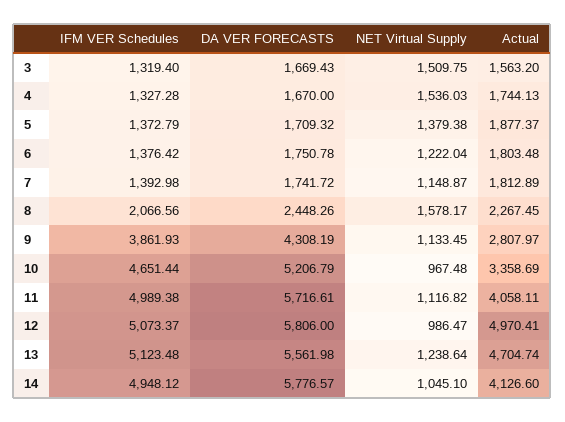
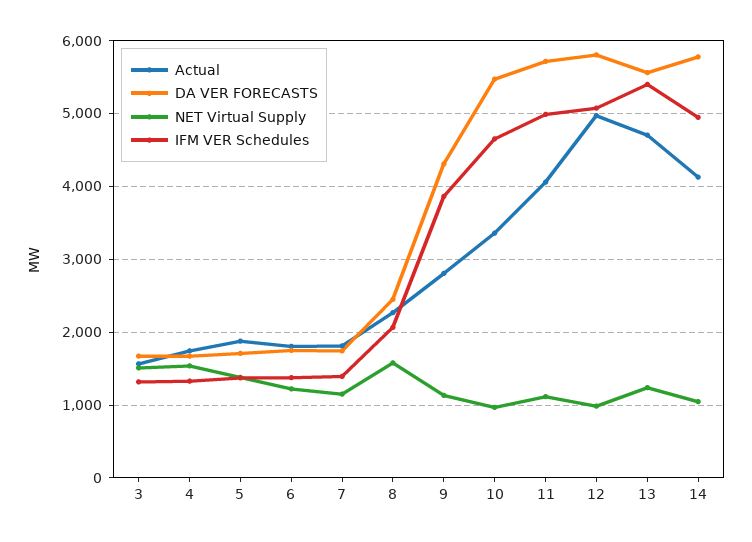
DA VER FORECASTS, 10: 5206.79 -> 5500
IFM VER Schedules, 13: 5123.48 -> 5400

